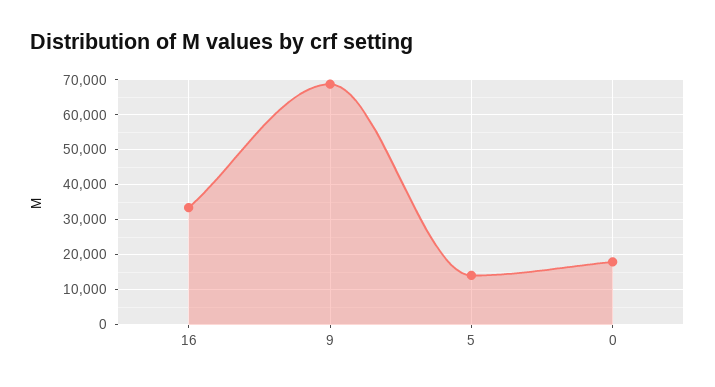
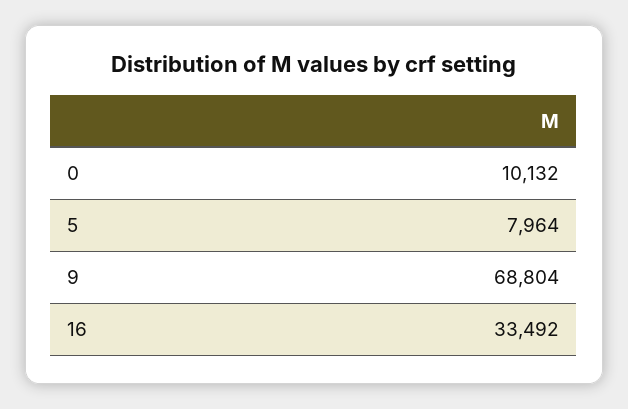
5: 14000 -> 7964
0: 18000 -> 10132

